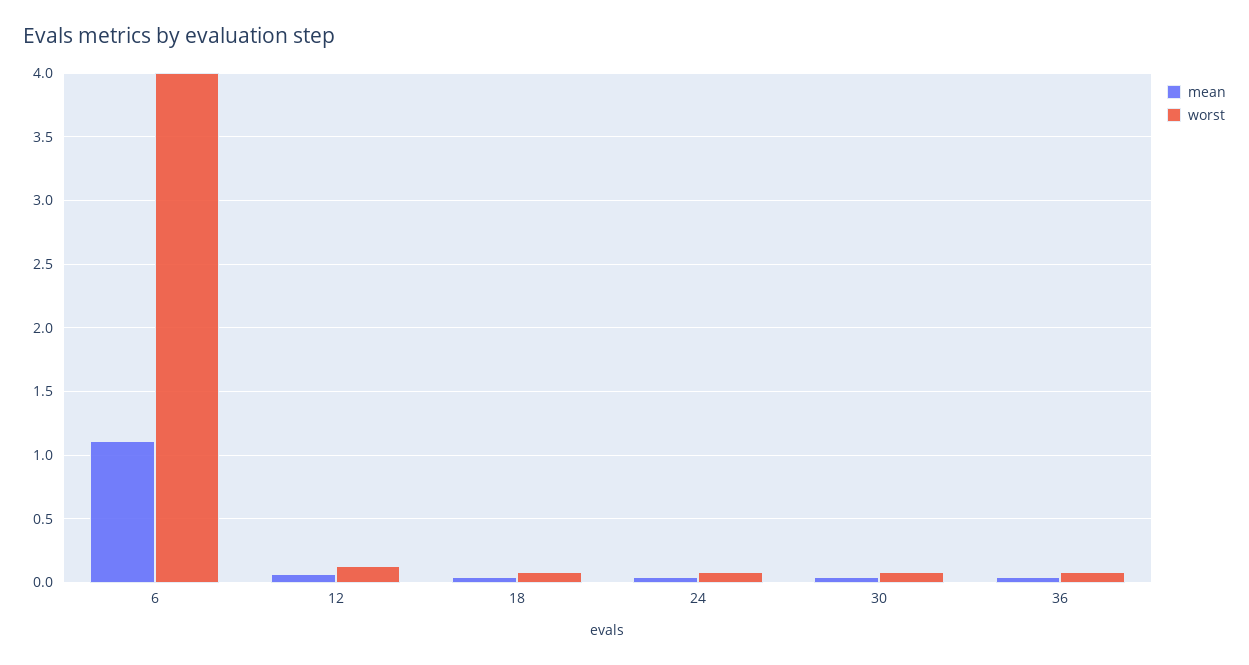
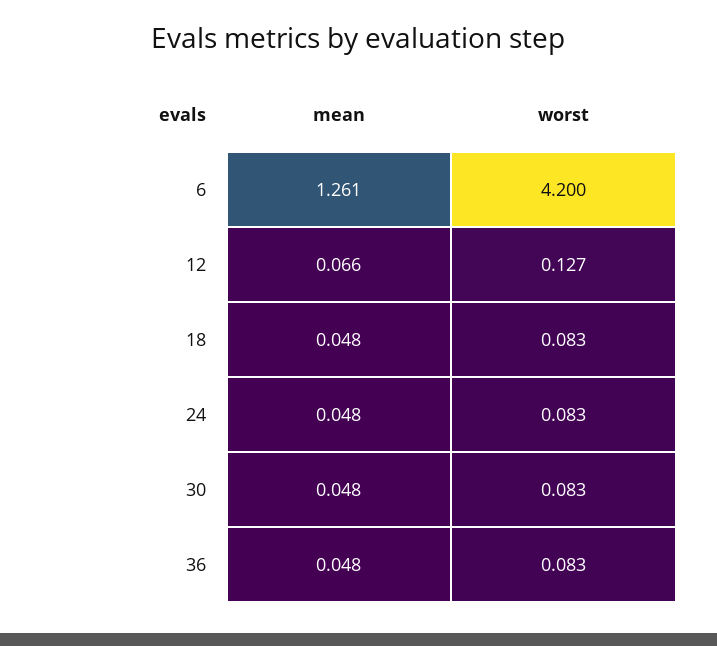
mean, 6: 1.1 -> 1.261
worst, 6: 4 -> 4.2

